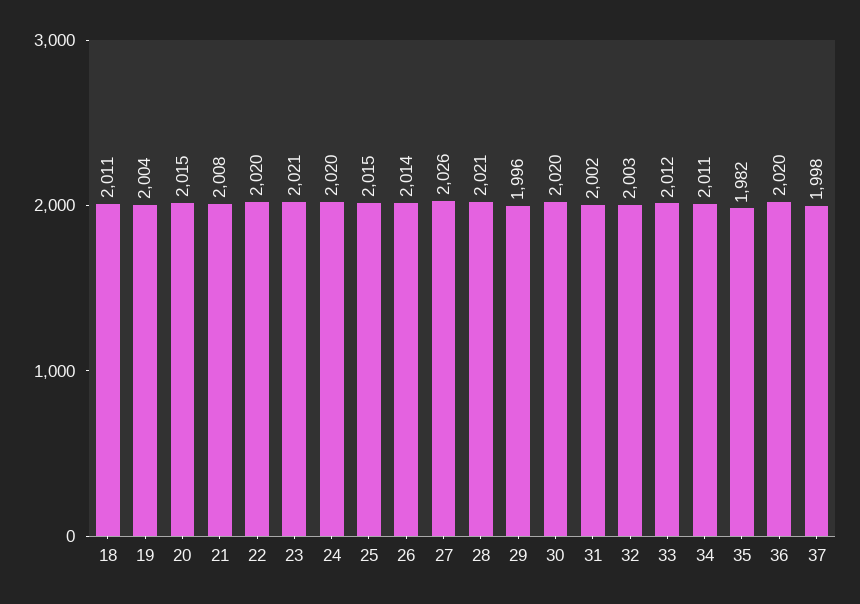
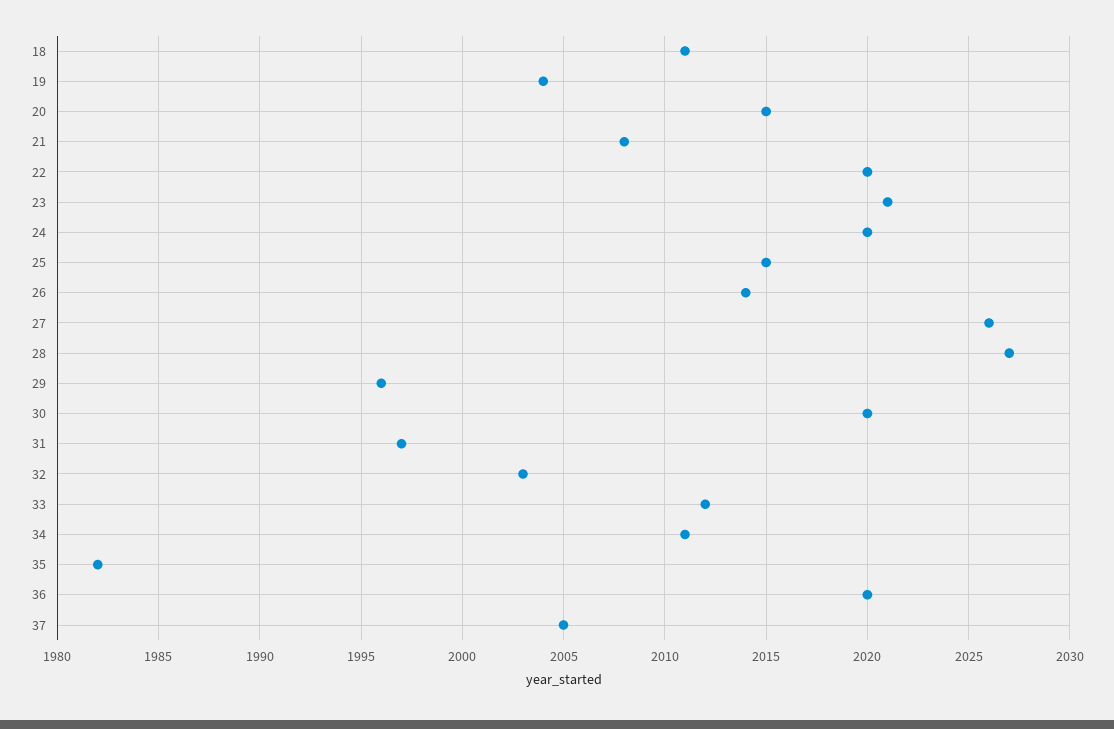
28: 2021 -> 2027
31: 2002 -> 1997
37: 1998 -> 2005

